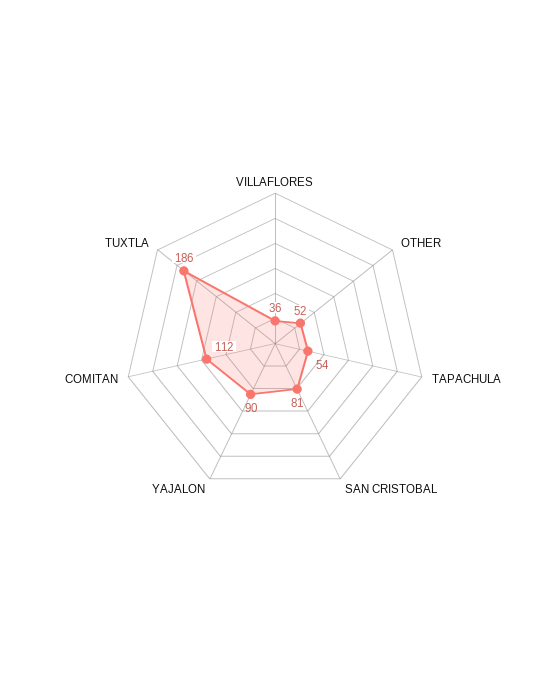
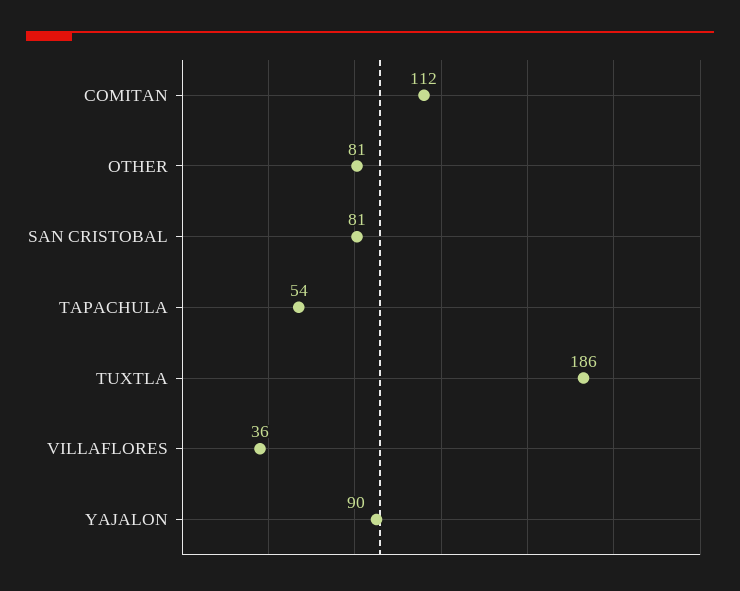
OTHER: 52 -> 81

